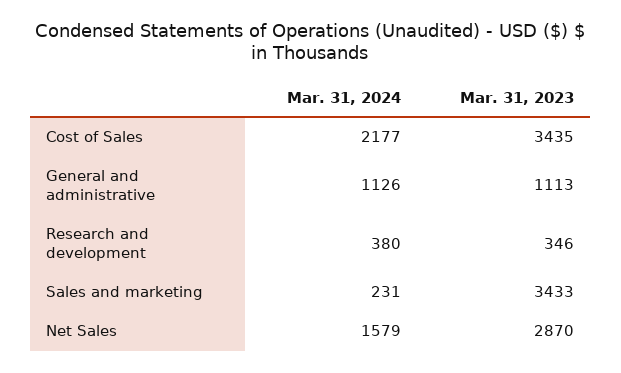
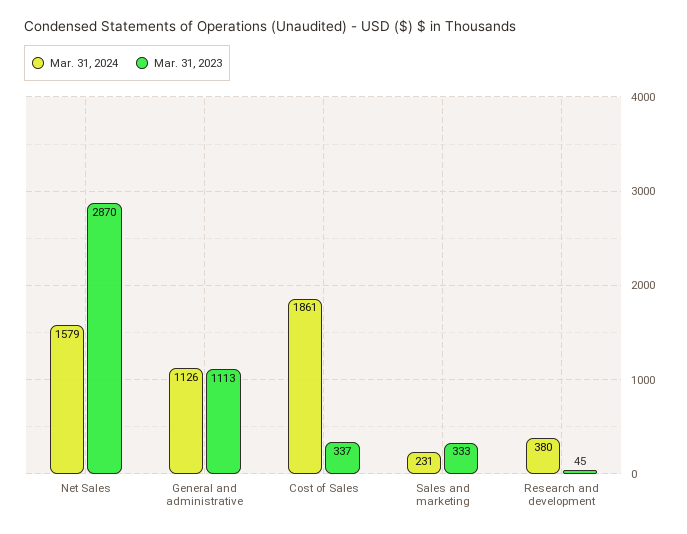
Mar. 31, 2024, Cost of Sales: 2177 -> 1861
Mar. 31, 2023, Cost of Sales: 3435 -> 337
Mar. 31, 2023, Research and development: 346 -> 45
Mar. 31, 2023, Sales and marketing: 3433 -> 333

